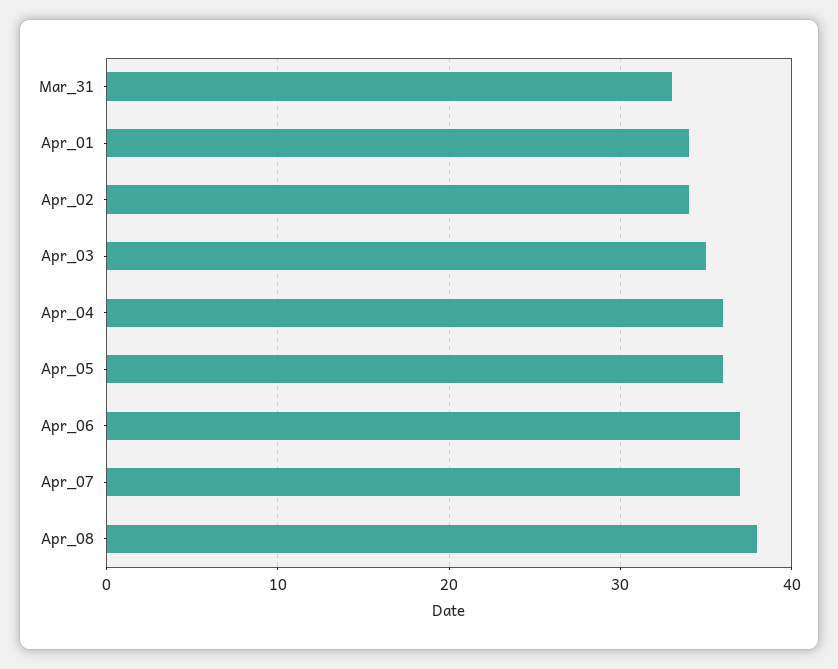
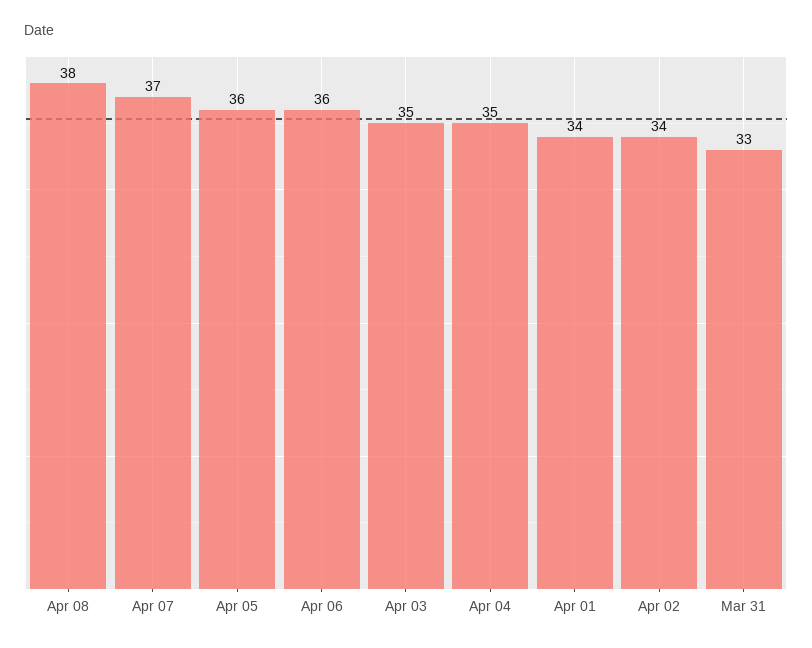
Apr_04: 36 -> 35
Apr_06: 37 -> 36

